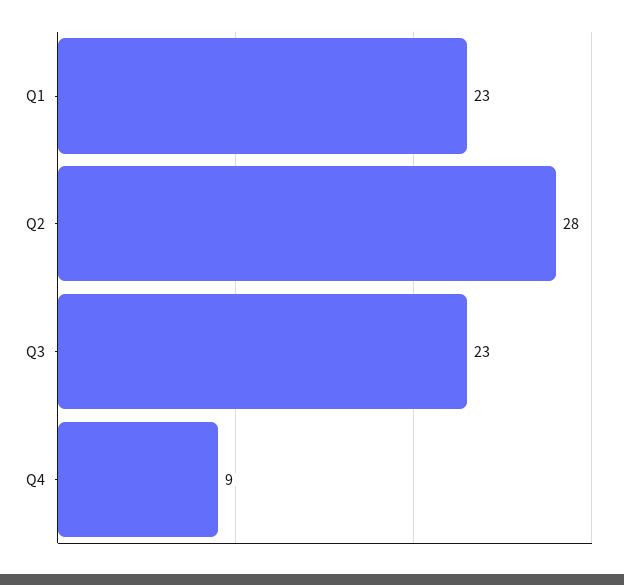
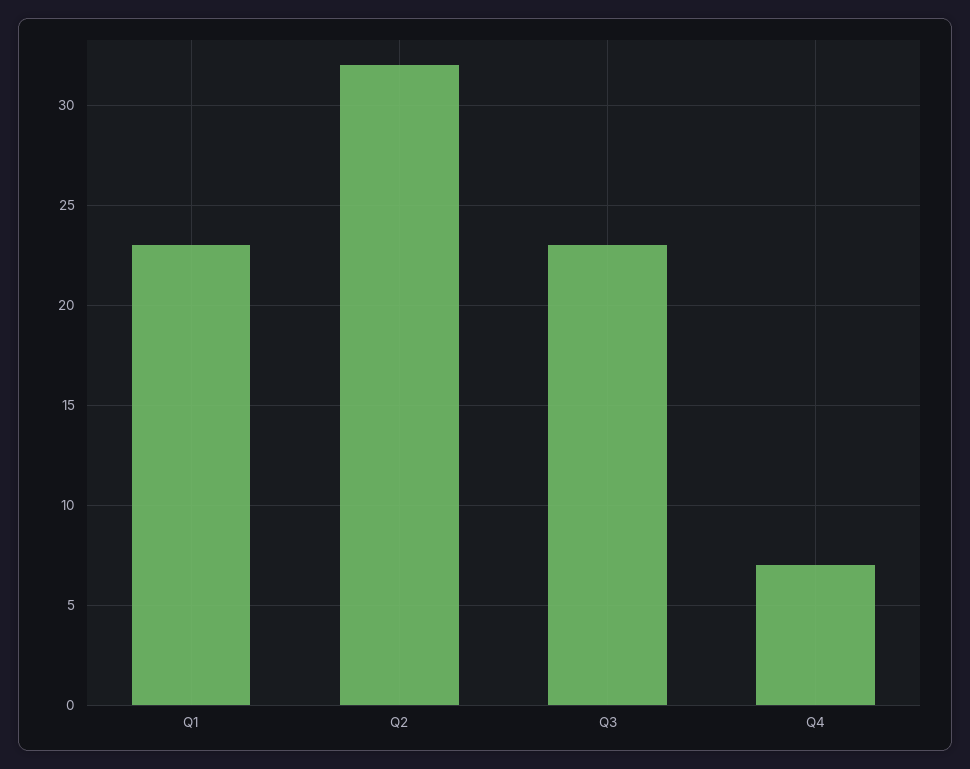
Q2: 28 -> 32
Q4: 9 -> 7

